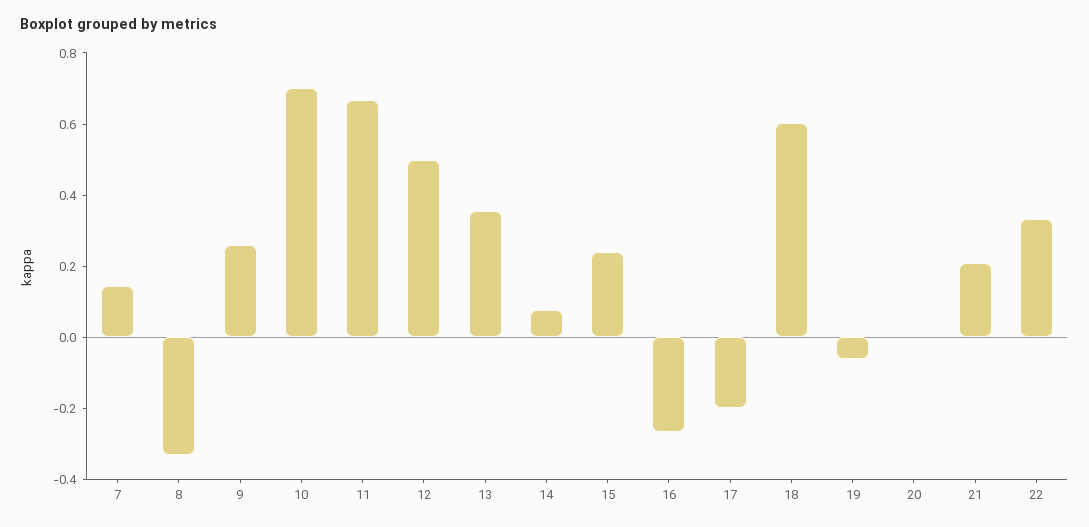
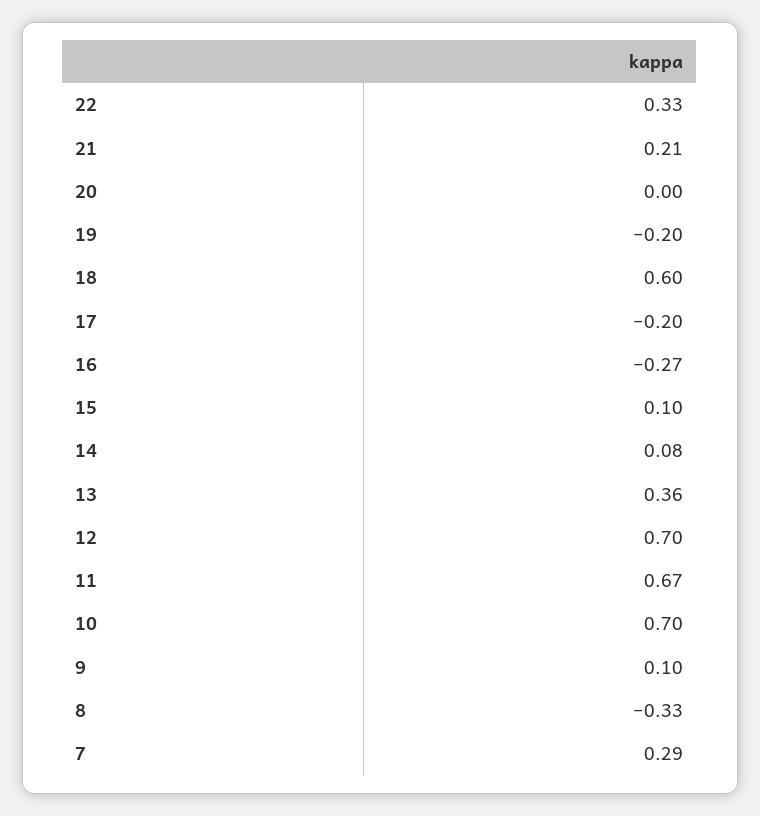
7: 0.15 -> 0.29
9: 0.25 -> 0.1
12: 0.5 -> 0.7
15: 0.25 -> 0.1
19: -0.05 -> -0.2

